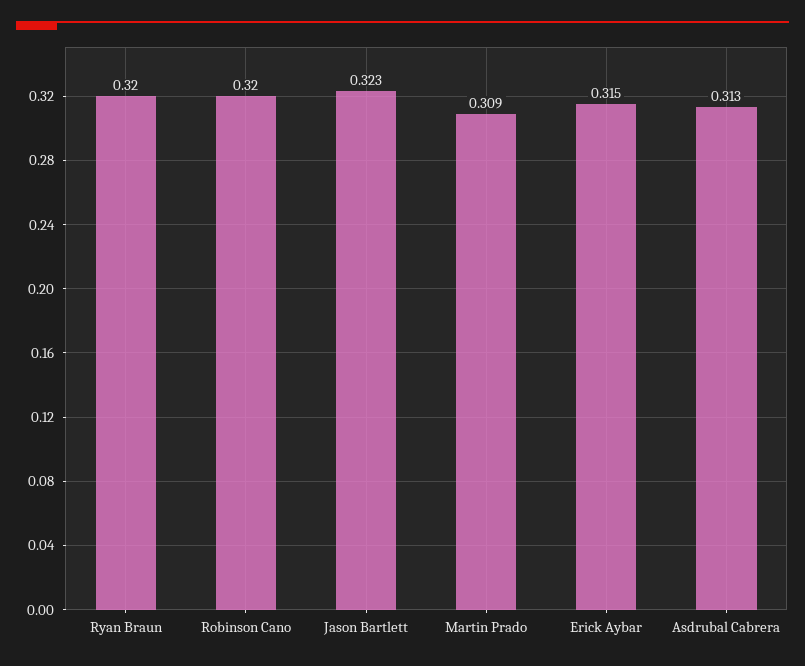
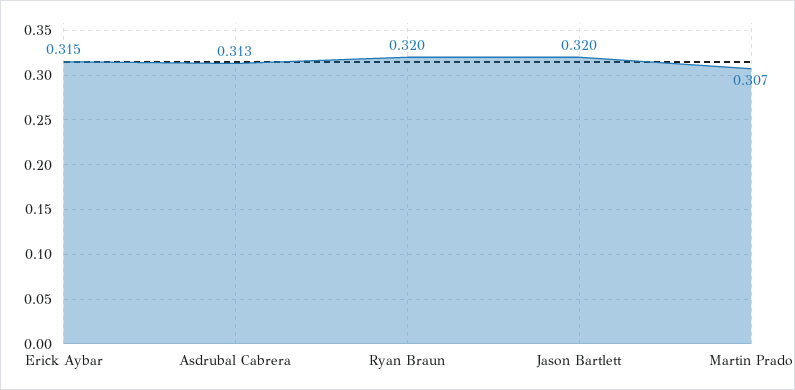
Robinson Cano: 0.32 -> none
Jason Bartlett: 0.323 -> 0.32
Martin Prado: 0.309 -> 0.307

